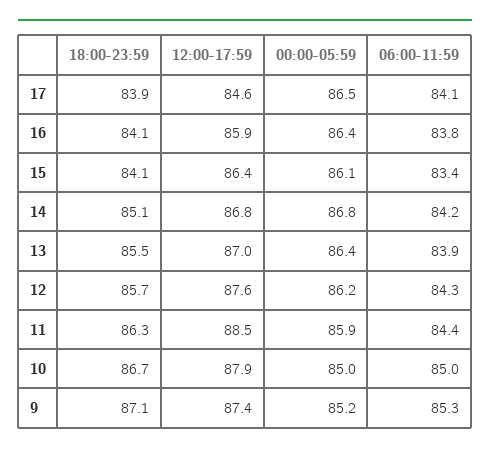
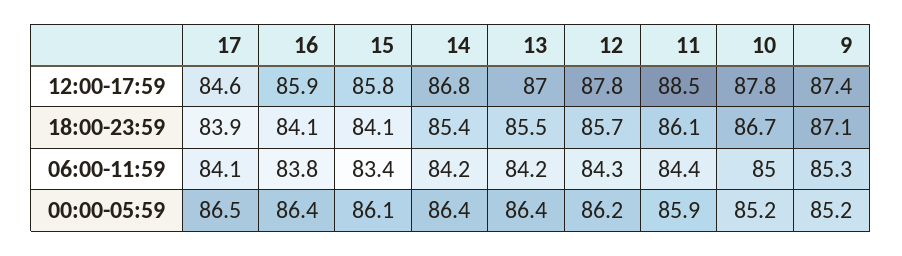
12:00-17:59, 15: 86.4 -> 85.8
18:00-23:59, 14: 85.1 -> 85.4
00:00-05:59, 14: 86.8 -> 86.4
06:00-11:59, 13: 83.9 -> 84.2
12:00-17:59, 12: 87.6 -> 87.8
18:00-23:59, 11: 86.3 -> 86.1
12:00-17:59, 10: 87.9 -> 87.8
00:00-05:59, 10: 85 -> 85.2

